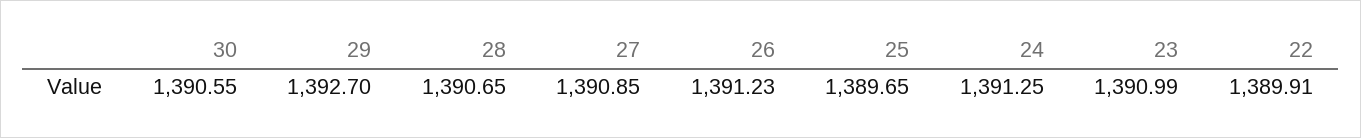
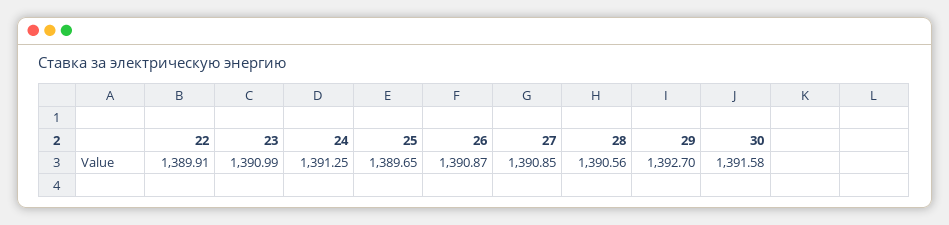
30: 1390.55 -> 1391.58
28: 1390.65 -> 1390.56
26: 1391.23 -> 1390.87

